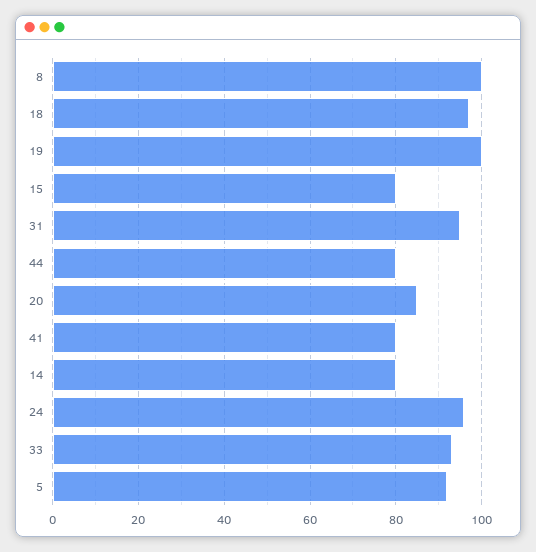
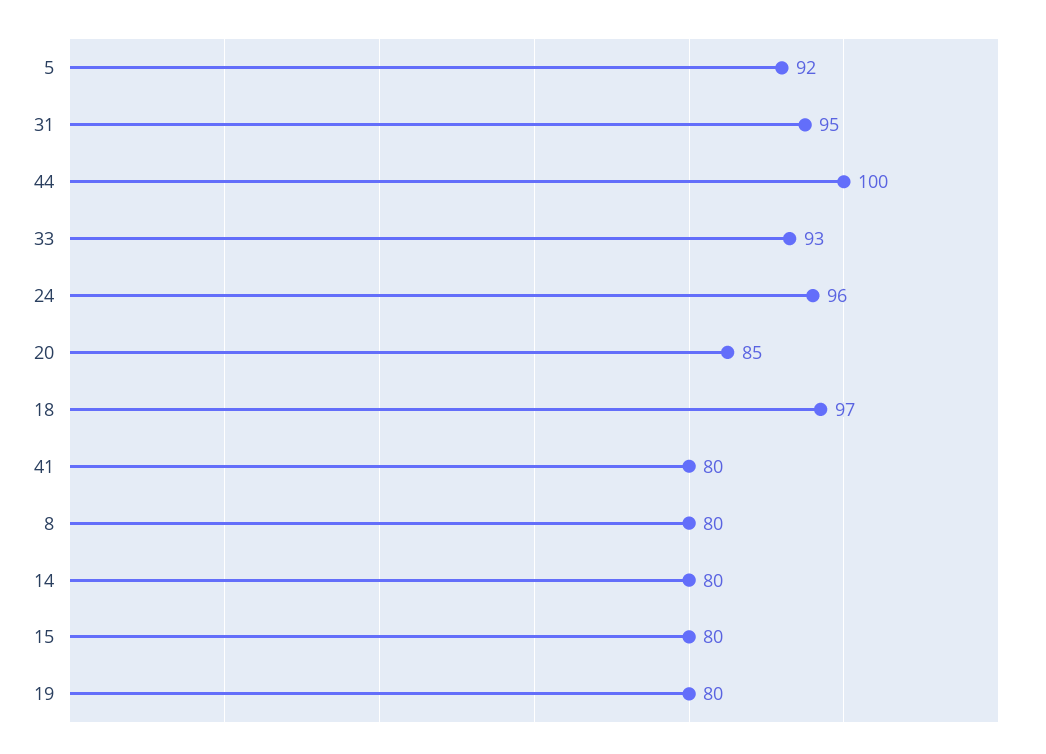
8: 100 -> 80
19: 100 -> 80
44: 80 -> 100

